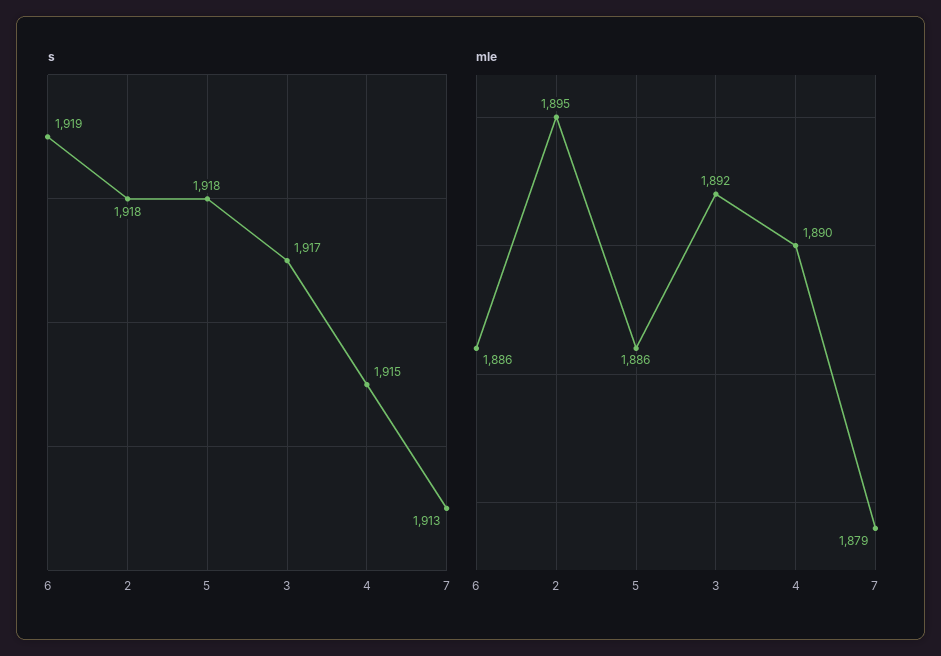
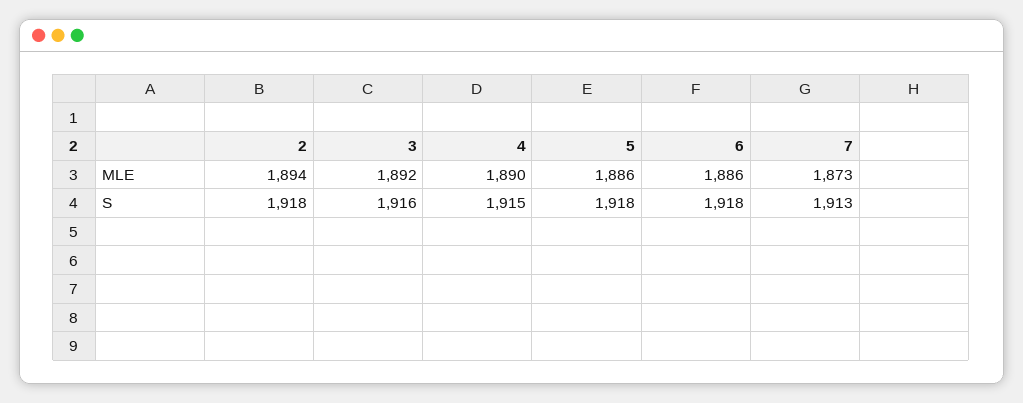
s, 6: 1919 -> 1918
s, 3: 1917 -> 1916
mle, 2: 1895 -> 1894
mle, 7: 1879 -> 1873

